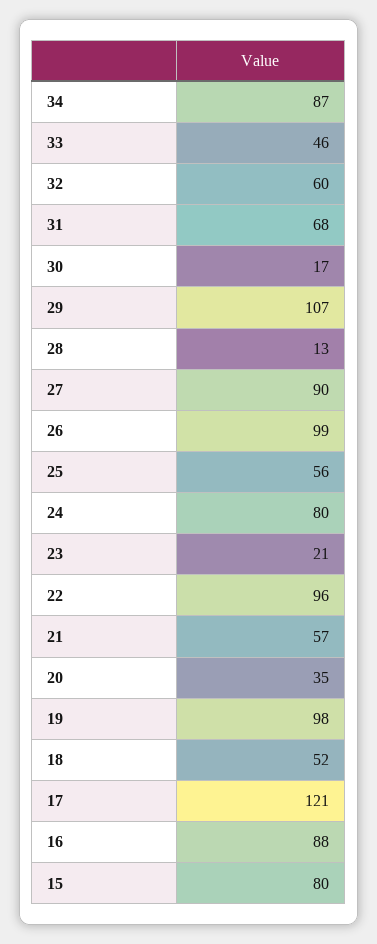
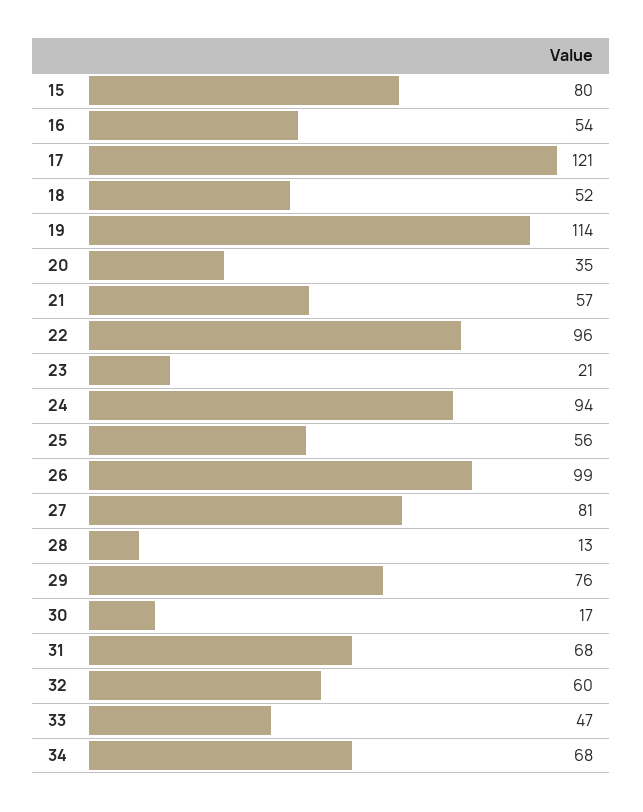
34: 87 -> 68
33: 46 -> 47
29: 107 -> 76
27: 90 -> 81
24: 80 -> 94
19: 98 -> 114
16: 88 -> 54

